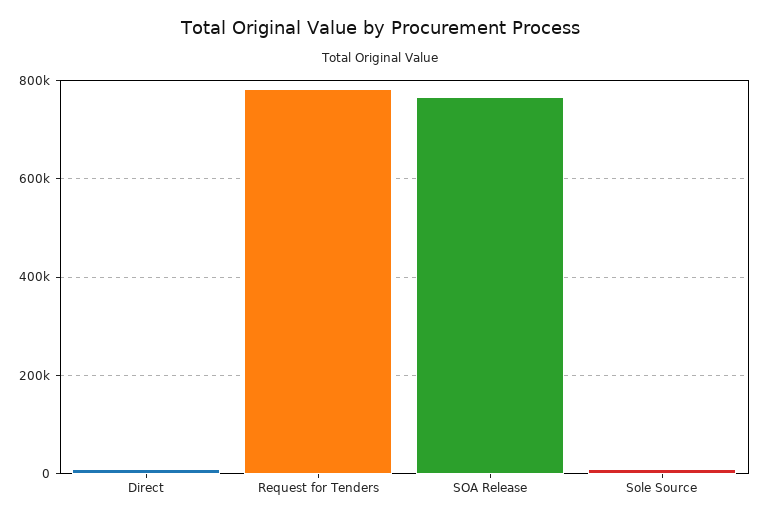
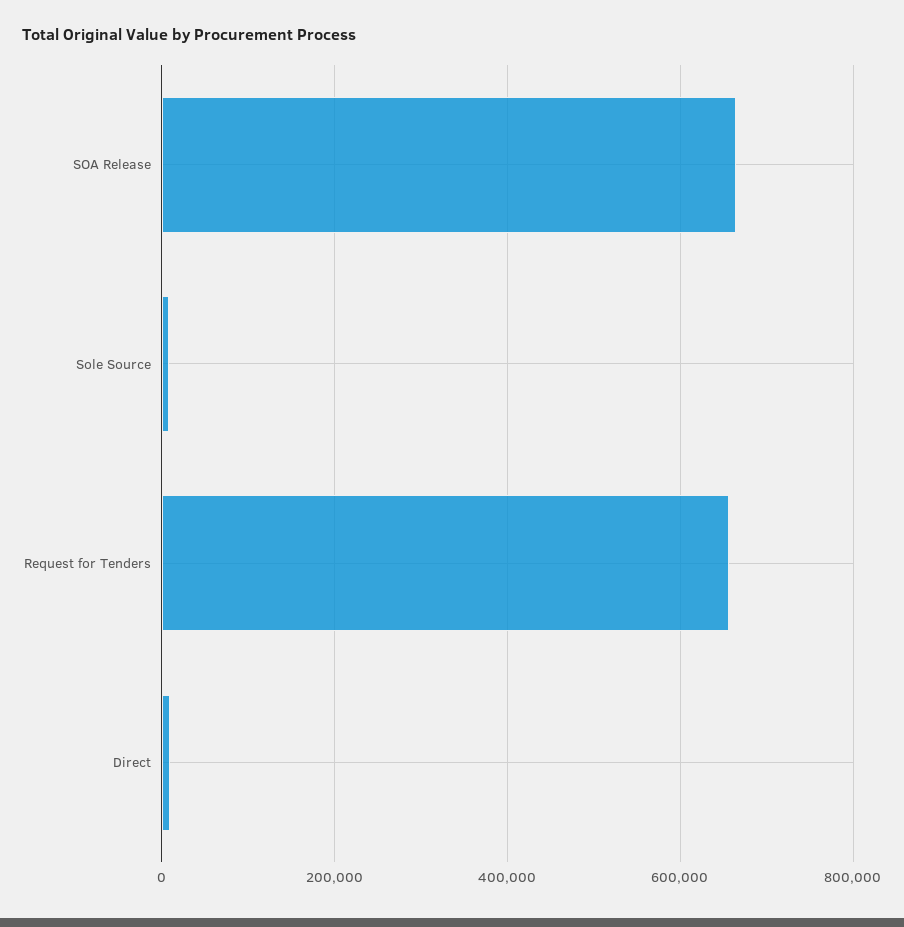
Request for Tenders: 780000 -> 660000
SOA Release: 760000 -> 660000

